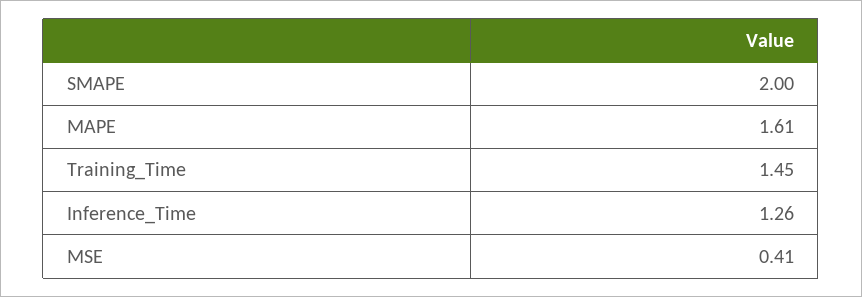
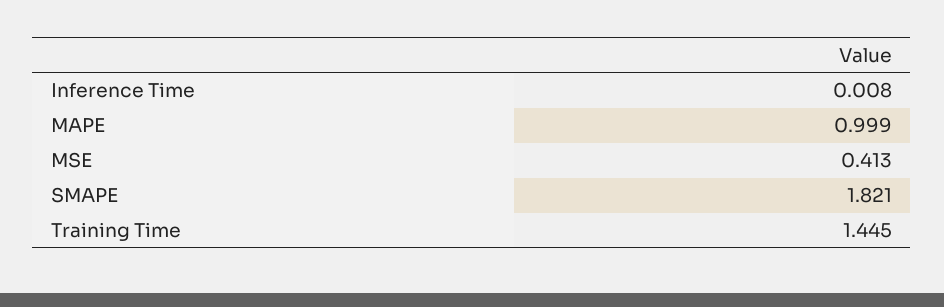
SMAPE: 2 -> 1.821
MAPE: 1.61 -> 0.999
Inference_Time: 1.26 -> 0.008

